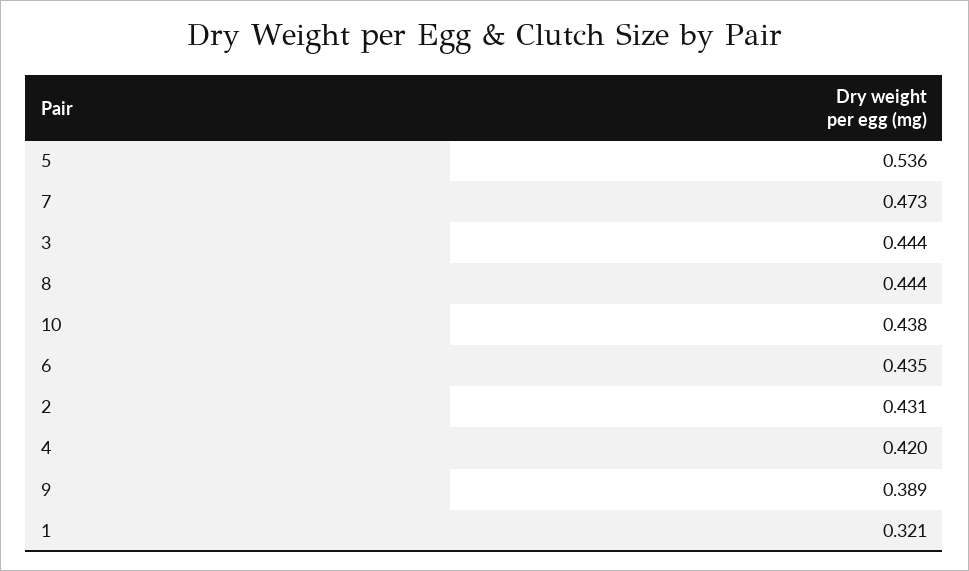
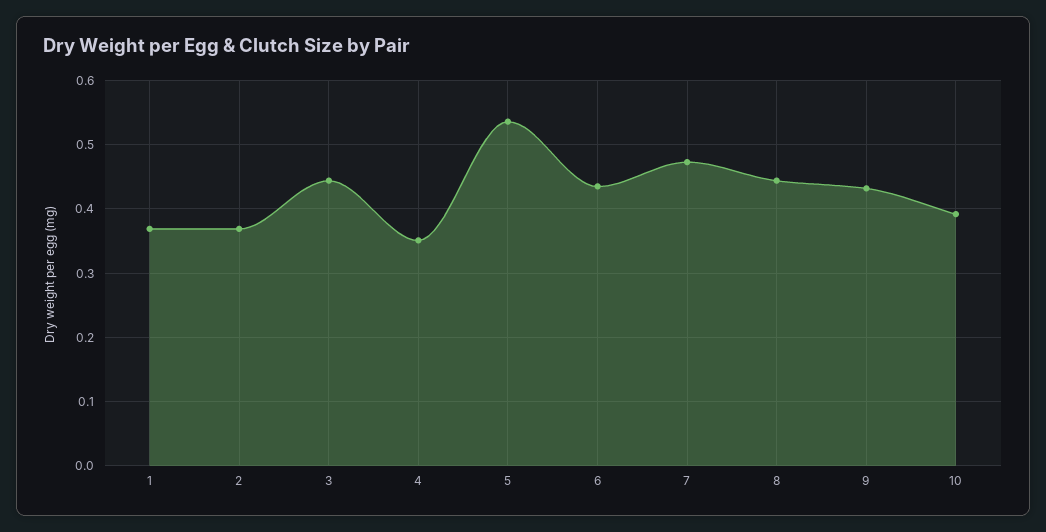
10: 0.438 -> 0.39
2: 0.431 -> 0.37
4: 0.42 -> 0.35
9: 0.389 -> 0.43
1: 0.321 -> 0.37

